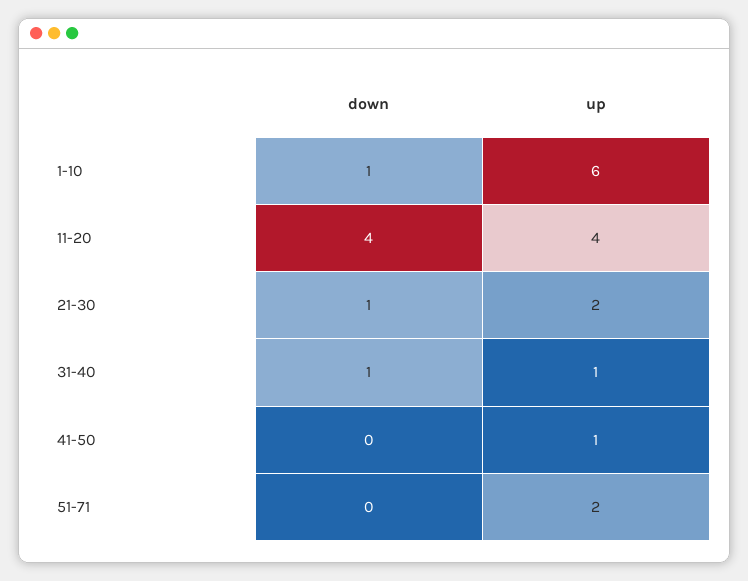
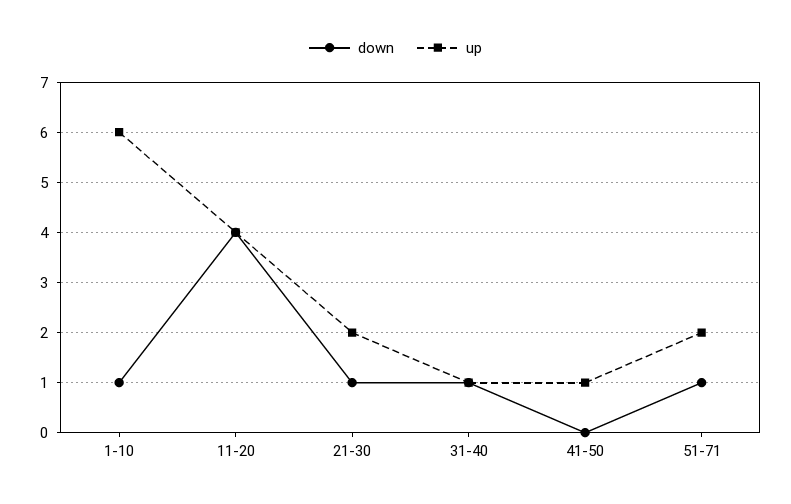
down, 51-71: 0 -> 1

